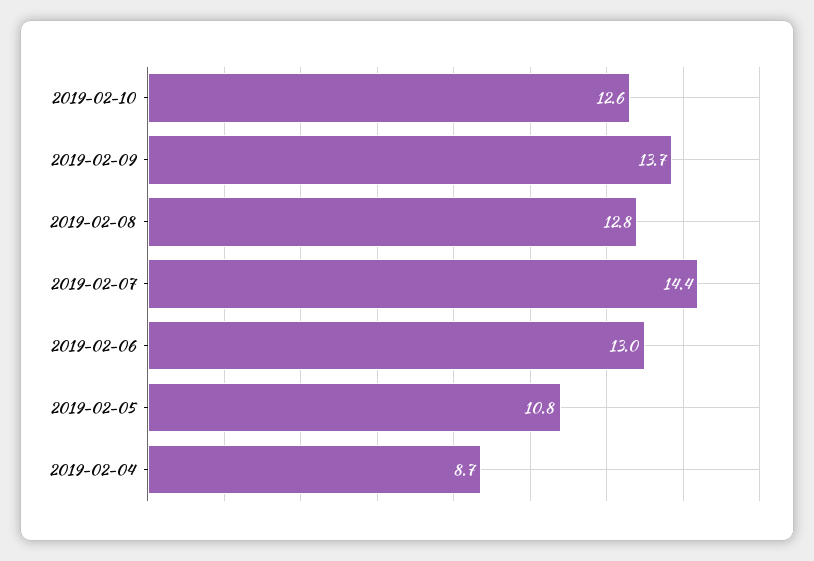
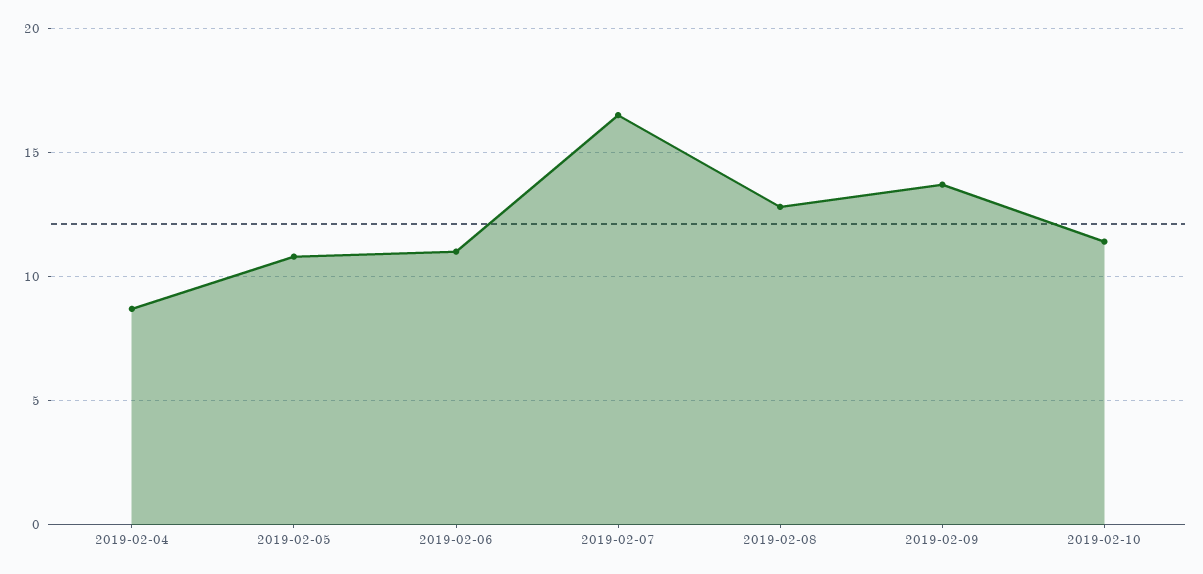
2019-02-10: 12.6 -> 11.5
2019-02-07: 14.4 -> 16.5
2019-02-06: 13 -> 11

